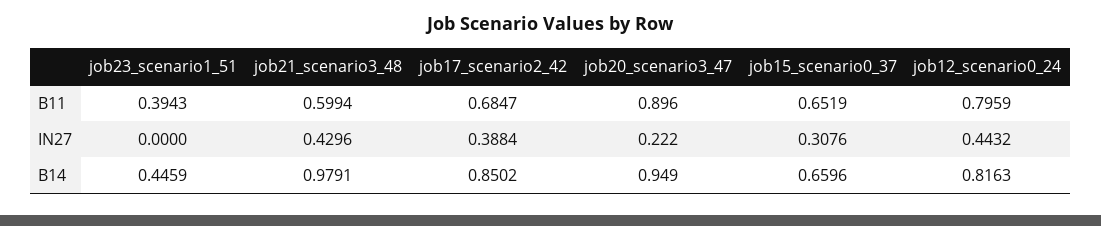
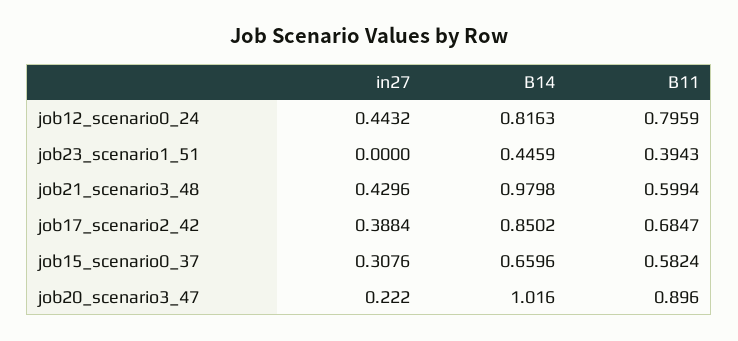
job15_scenario0_37, B11: 0.6519 -> 0.5824
job21_scenario3_48, B14: 0.9791 -> 0.9798
job20_scenario3_47, B14: 0.949 -> 1.016

